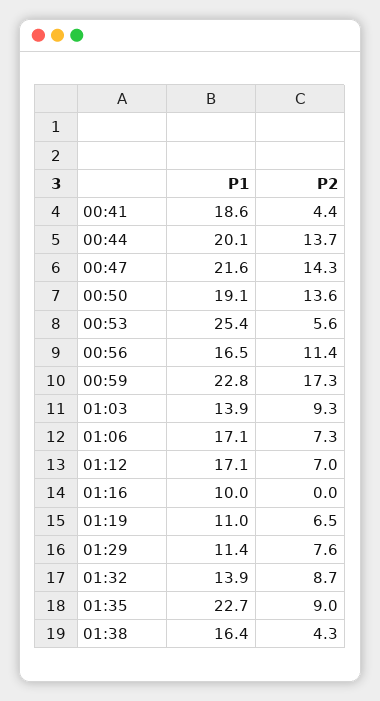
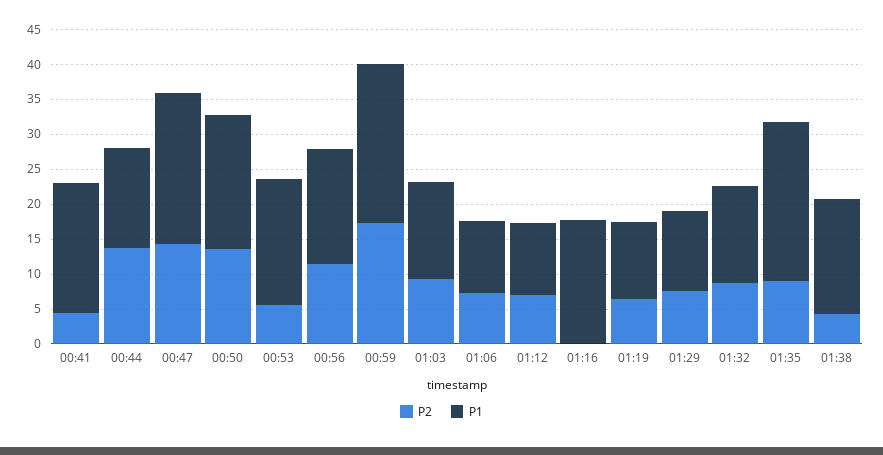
P1, 00:44: 20.1 -> 15
P1, 00:53: 25.4 -> 17.5
P1, 01:06: 17.1 -> 10
P1, 01:12: 17.1 -> 10
P1, 01:16: 10 -> 17.5

